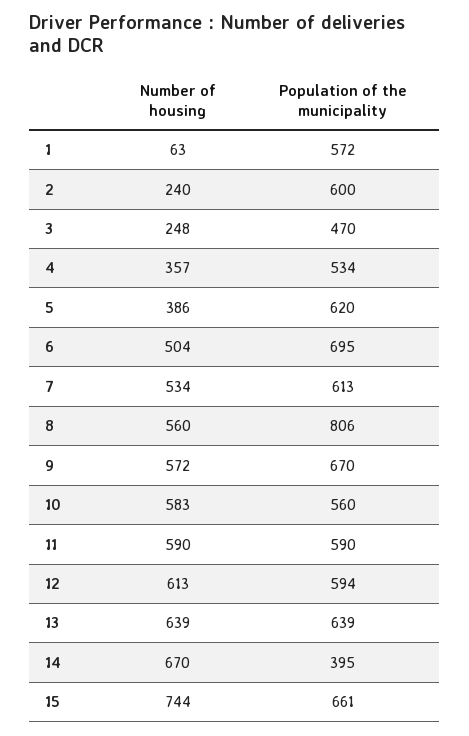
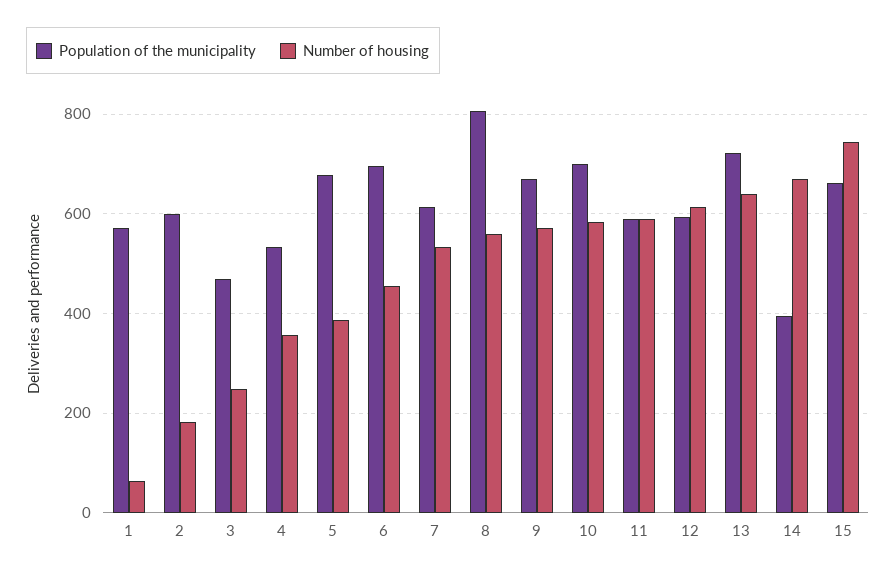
Number of housing, 2: 240 -> 180
Population of the municipality, 5: 620 -> 680
Number of housing, 6: 504 -> 460
Population of the municipality, 10: 560 -> 700
Population of the municipality, 13: 639 -> 720

